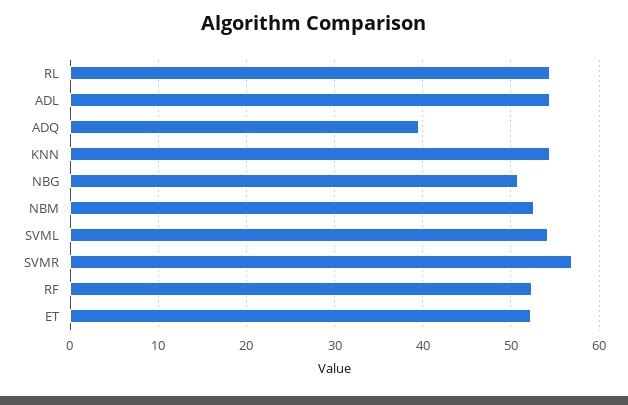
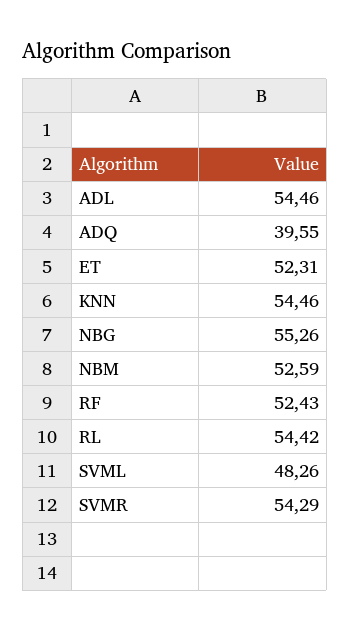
NBG: 51 -> 55.26
SVML: 54 -> 48.26
SVMR: 57 -> 54.29

